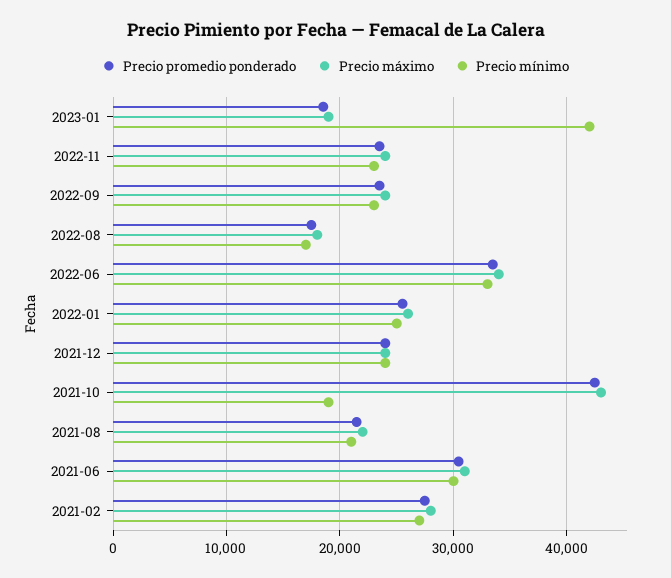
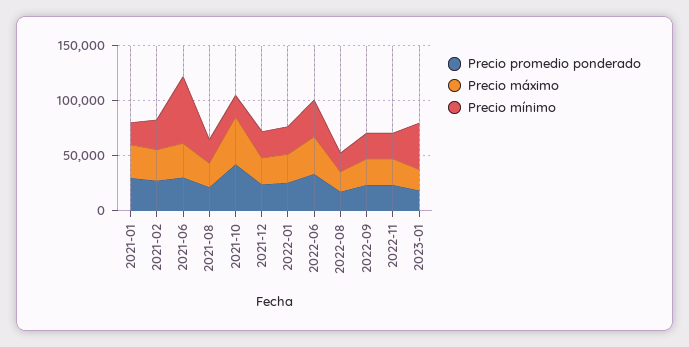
Precio mínimo, 2021-06: 30000 -> 60000
Precio promedio ponderado, 2021-01: none -> 30000
Precio máximo, 2021-01: none -> 30000
Precio mínimo, 2021-01: none -> 20000

